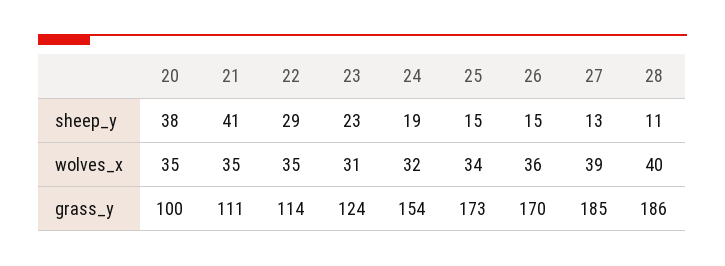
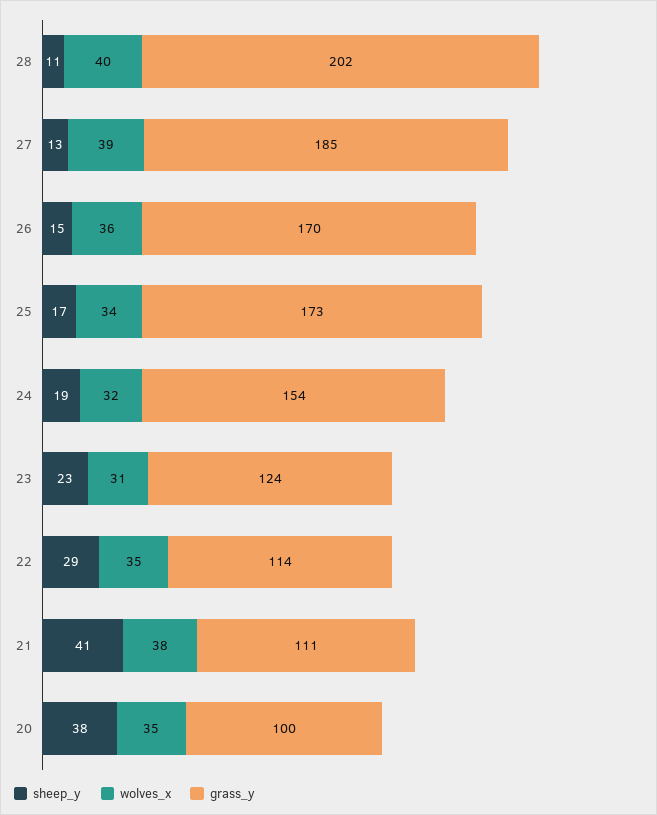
sheep_y, 25: 15 -> 17
wolves_x, 21: 35 -> 38
grass_y, 28: 186 -> 202

